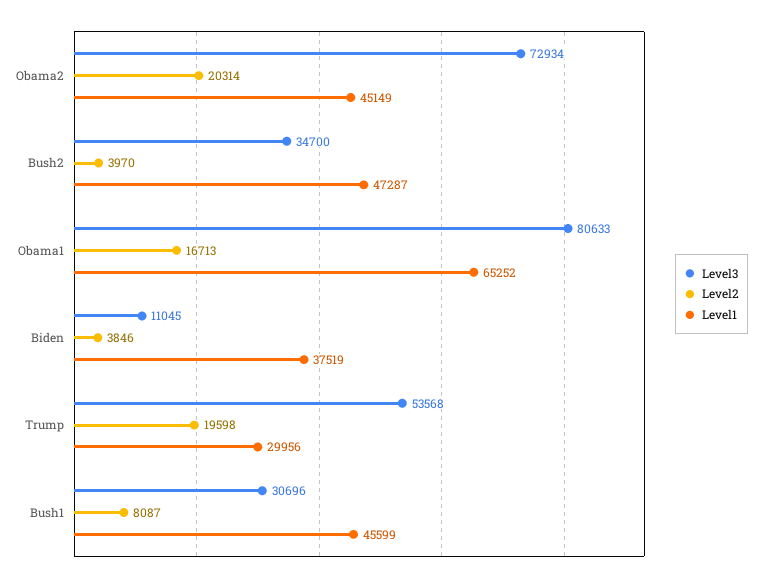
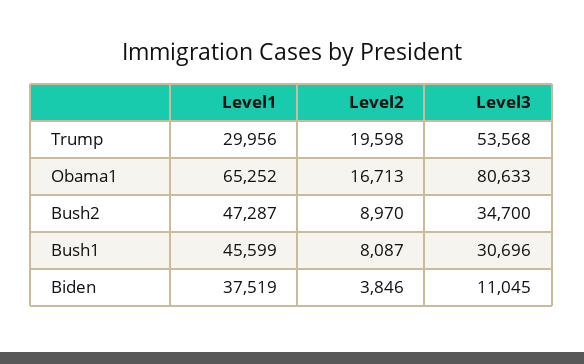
Level3, Obama2: 72934 -> none
Level2, Obama2: 20314 -> none
Level1, Obama2: 45149 -> none
Level2, Bush2: 3970 -> 8970

